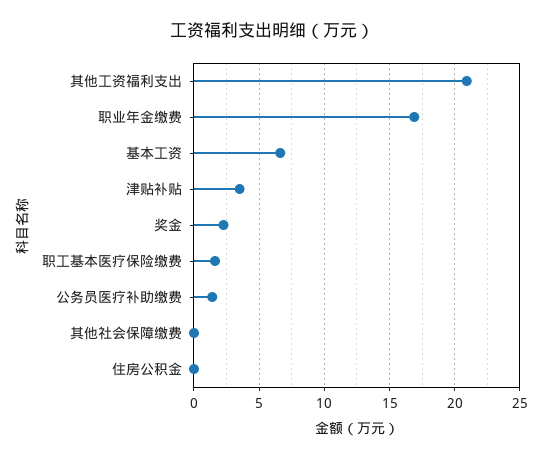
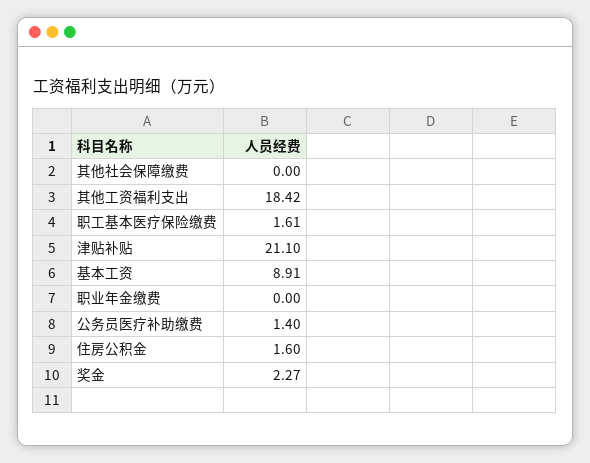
其他工资福利支出: 21 -> 18.42
职业年金缴费: 17 -> 0
基本工资: 6.5 -> 8.91
津贴补贴: 3.5 -> 21.1
住房公积金: 0 -> 1.6

